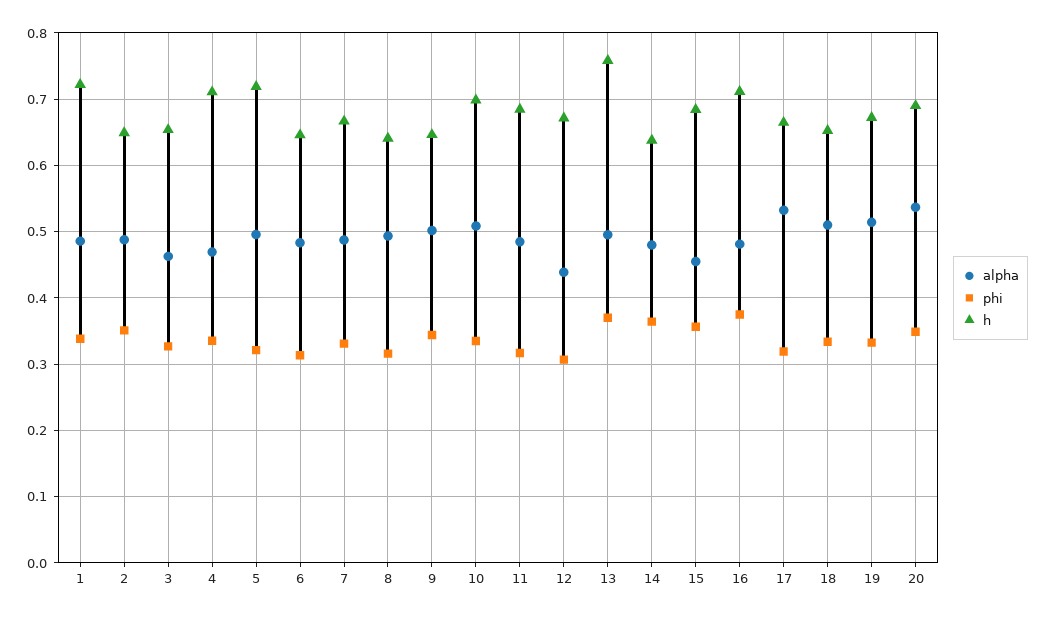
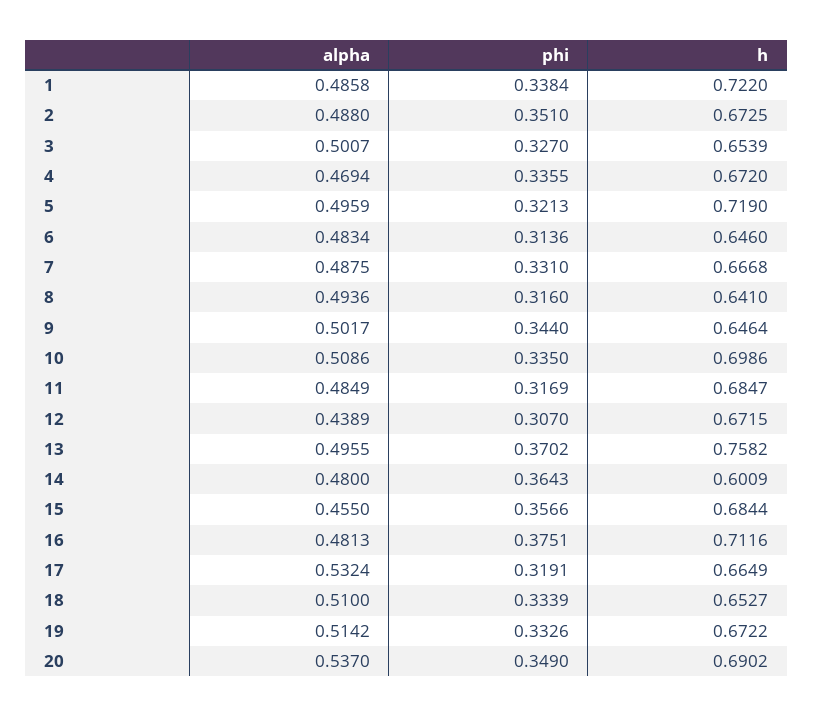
h, 2: 0.65 -> 0.6725
alpha, 3: 0.46 -> 0.5007
h, 4: 0.71 -> 0.672
h, 14: 0.64 -> 0.6009

